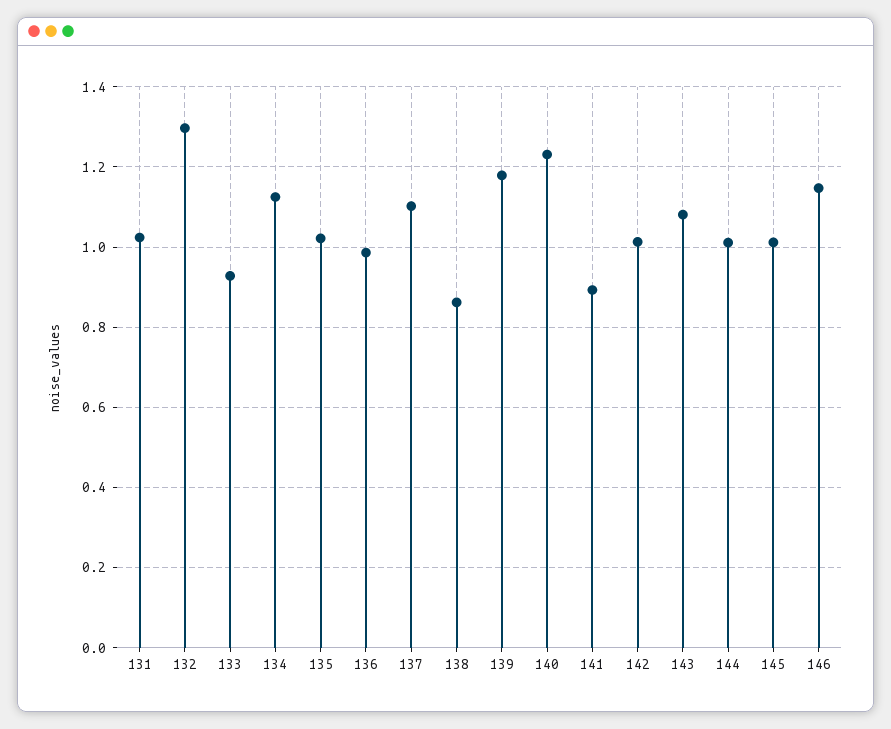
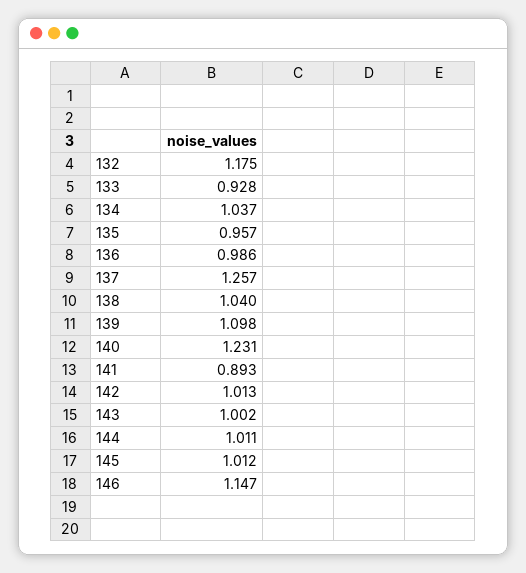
131: 1.02 -> none
132: 1.3 -> 1.175
134: 1.12 -> 1.037
135: 1.02 -> 0.957
137: 1.1 -> 1.257
138: 0.86 -> 1.04
139: 1.18 -> 1.098
143: 1.08 -> 1.002

